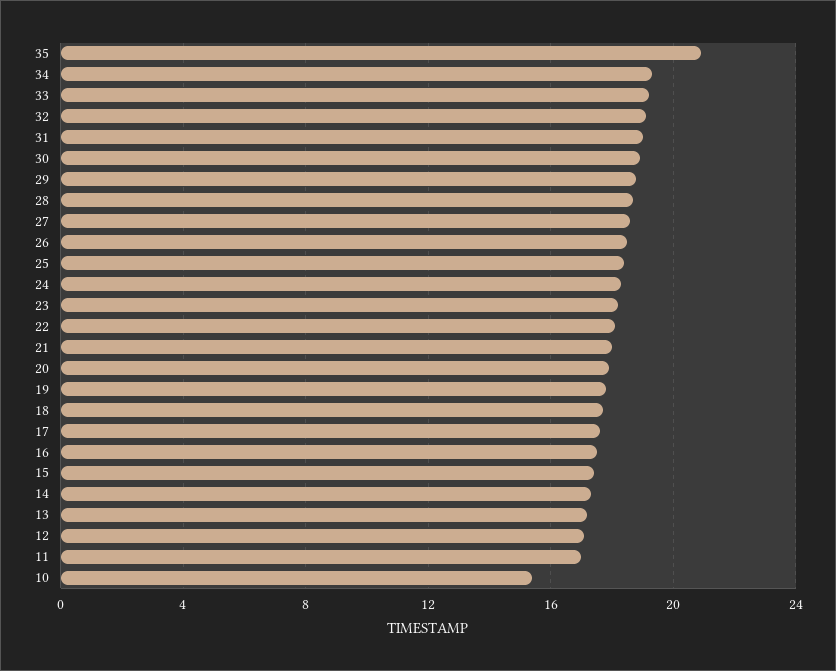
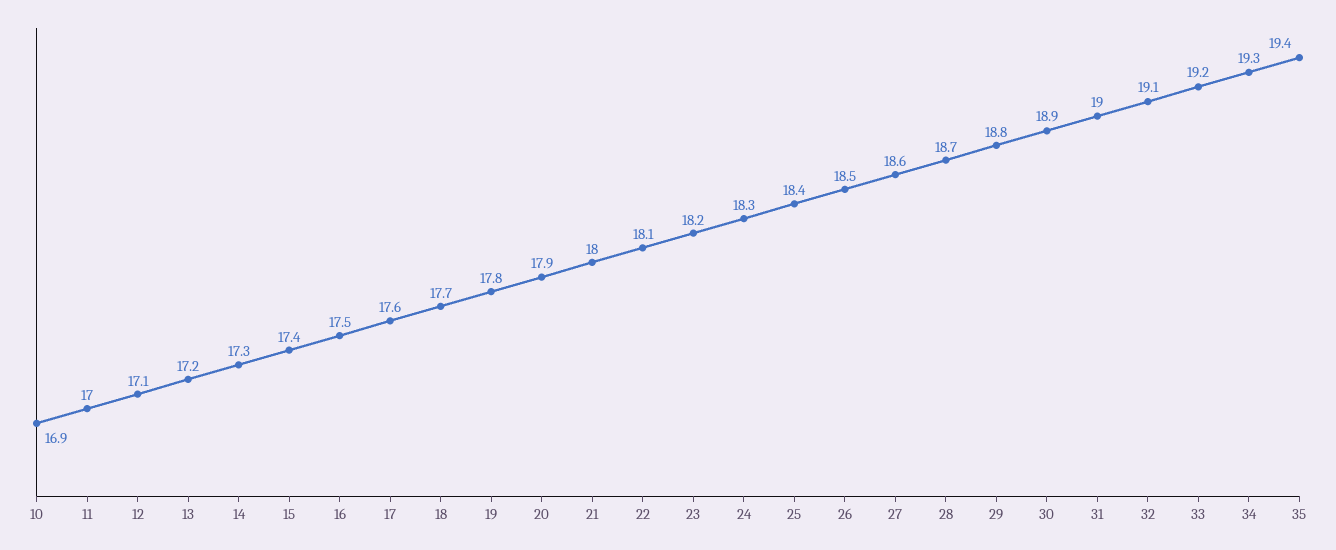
35: 21 -> 19.4
10: 15.5 -> 16.9

